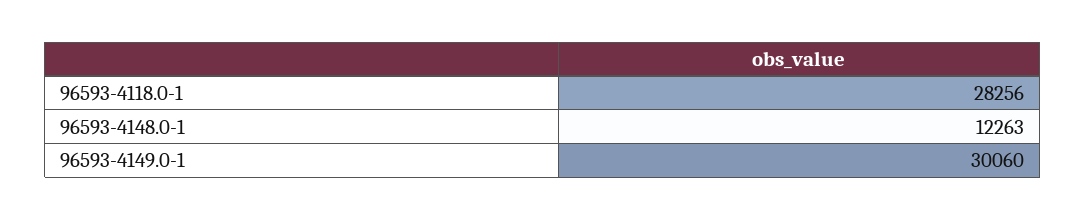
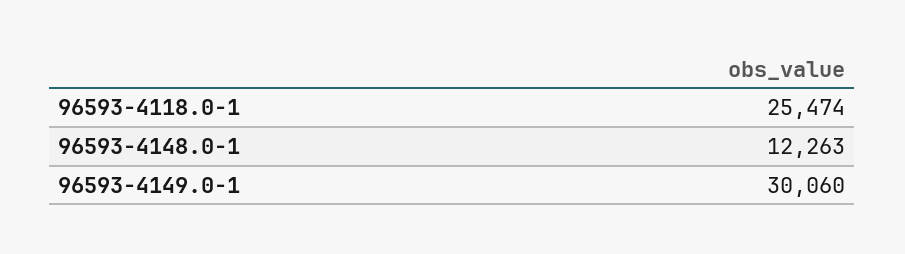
96593-4118.0-1: 28256 -> 25474

